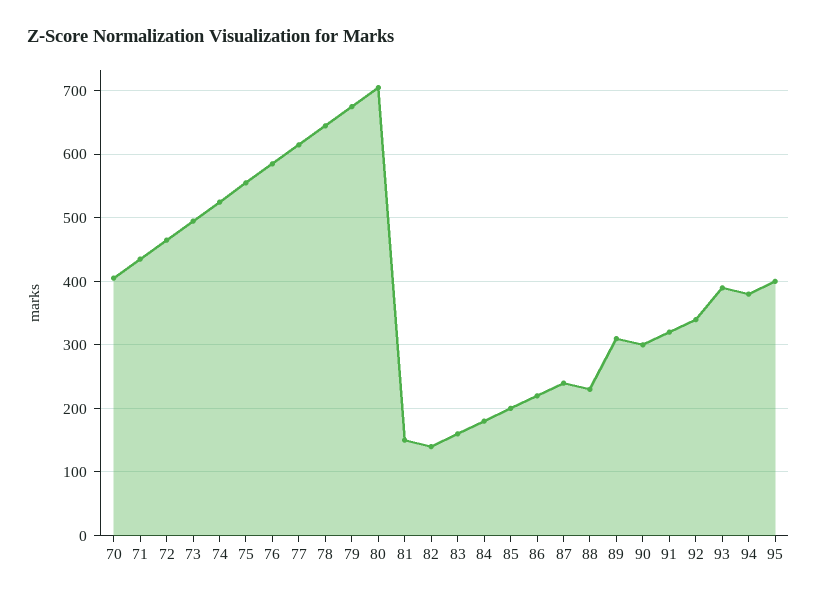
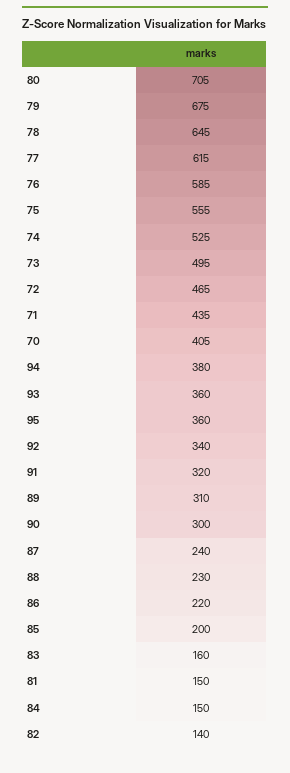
84: 180 -> 150
93: 390 -> 360
95: 400 -> 360

